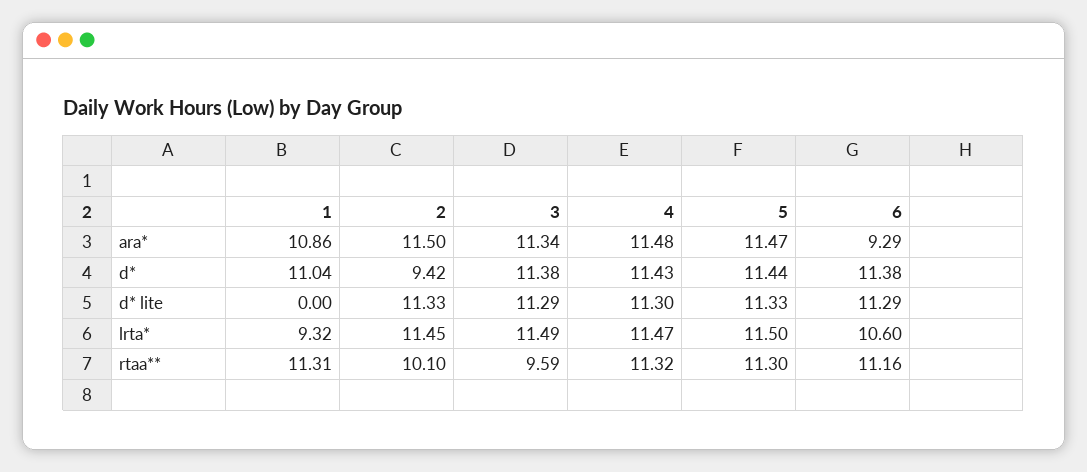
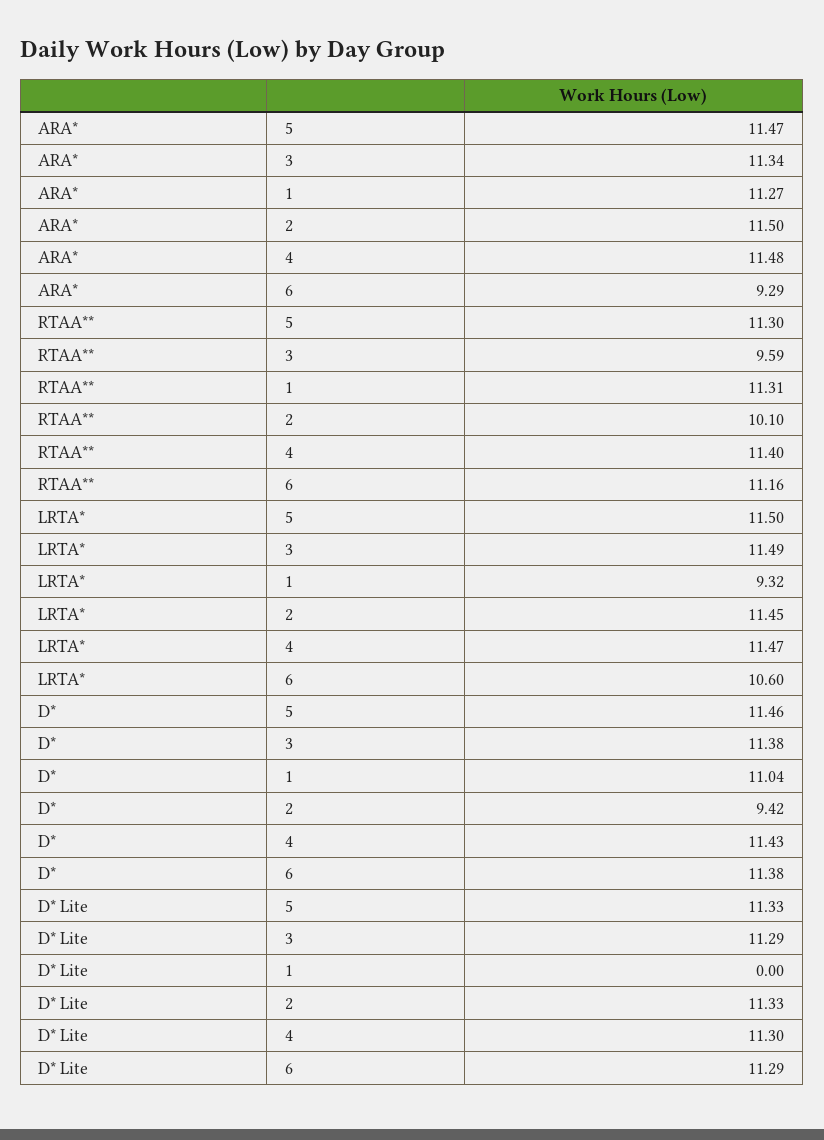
1, ara*: 10.86 -> 11.27
5, d*: 11.44 -> 11.46
4, rtaa**: 11.32 -> 11.4

